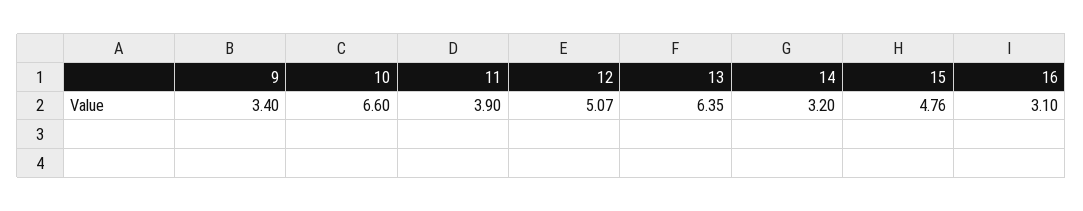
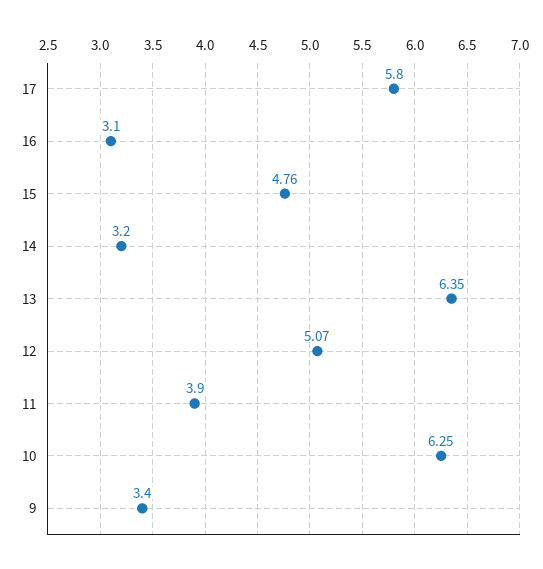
10: 6.6 -> 6.25
17: none -> 5.8

